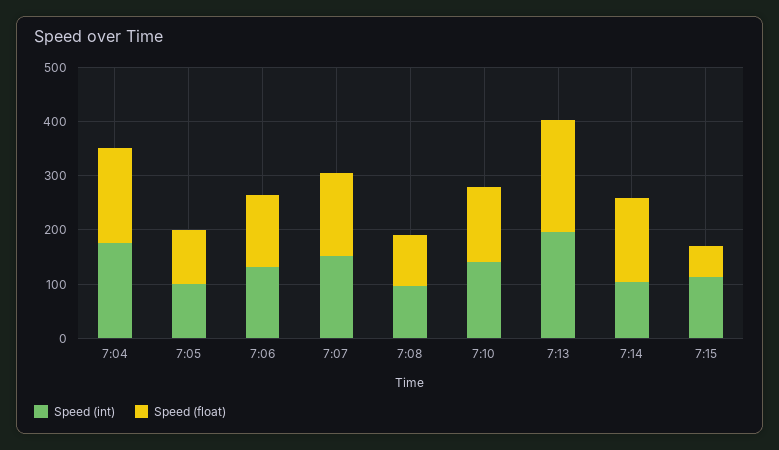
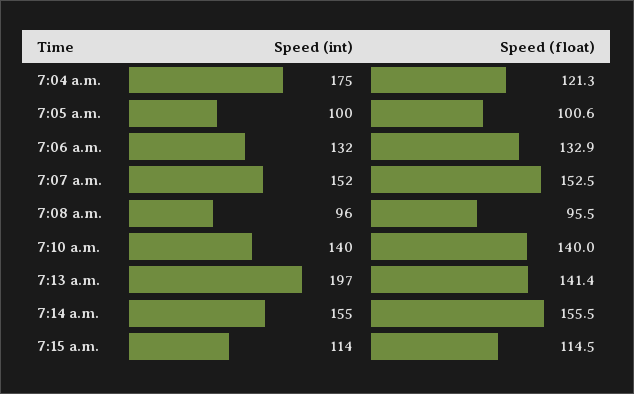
Speed (float), 7:04: 180 -> 121.3
Speed (float), 7:13: 200 -> 141.4
Speed (int), 7:14: 100 -> 155
Speed (float), 7:15: 60 -> 114.5

